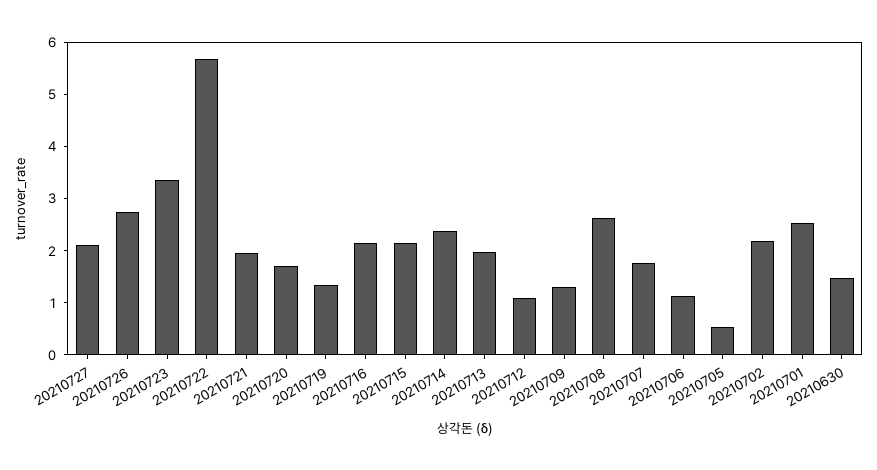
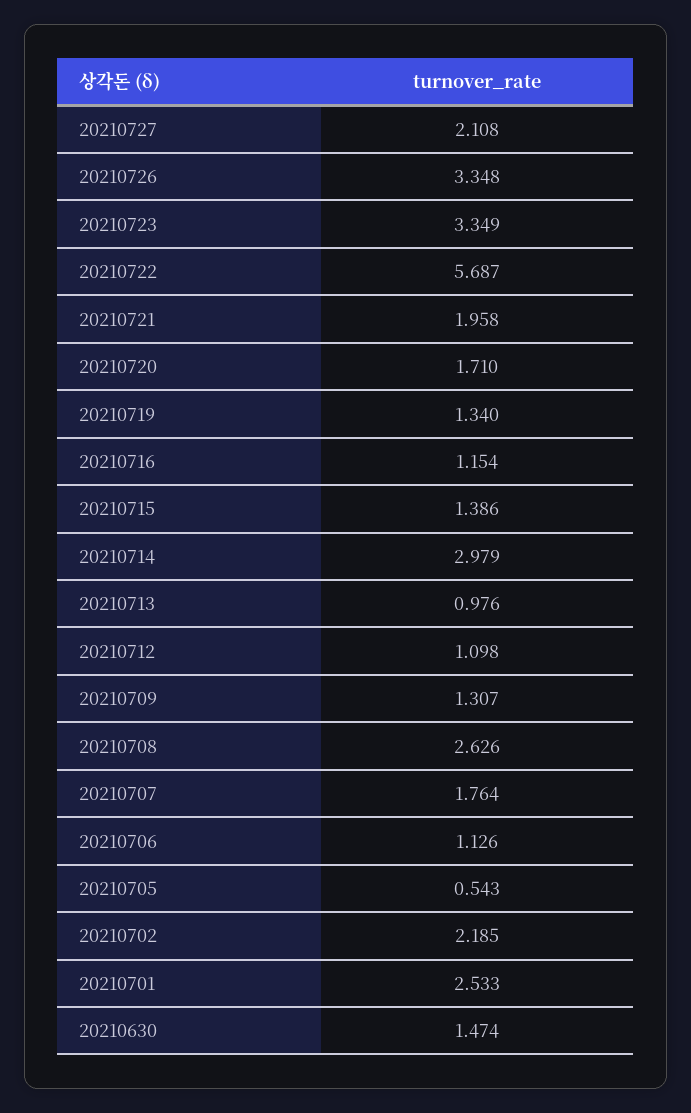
20210726: 2.8 -> 3.348
20210716: 2.2 -> 1.154
20210715: 2.2 -> 1.386
20210714: 2.4 -> 2.979
20210713: 2 -> 0.976

